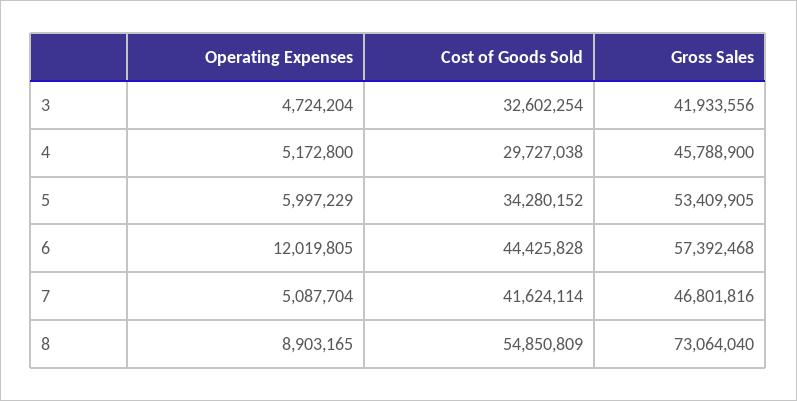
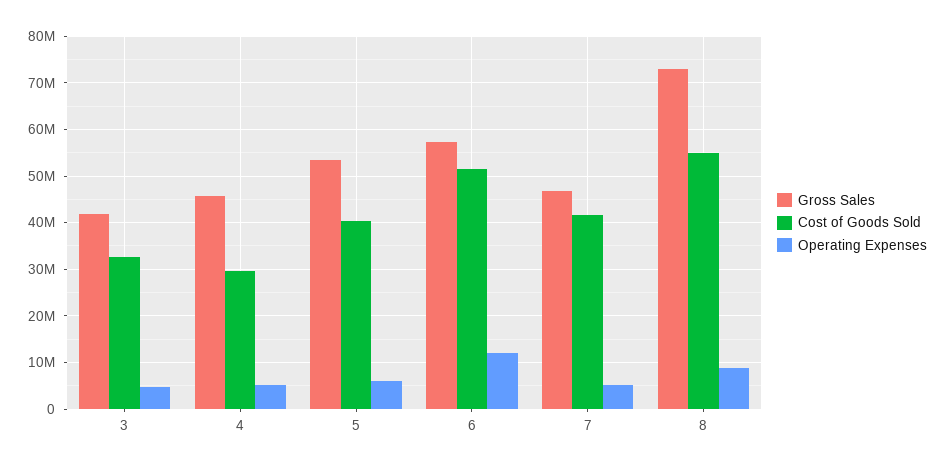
Cost of Goods Sold, 5: 34280152 -> 40000000
Cost of Goods Sold, 6: 44425828 -> 52000000

